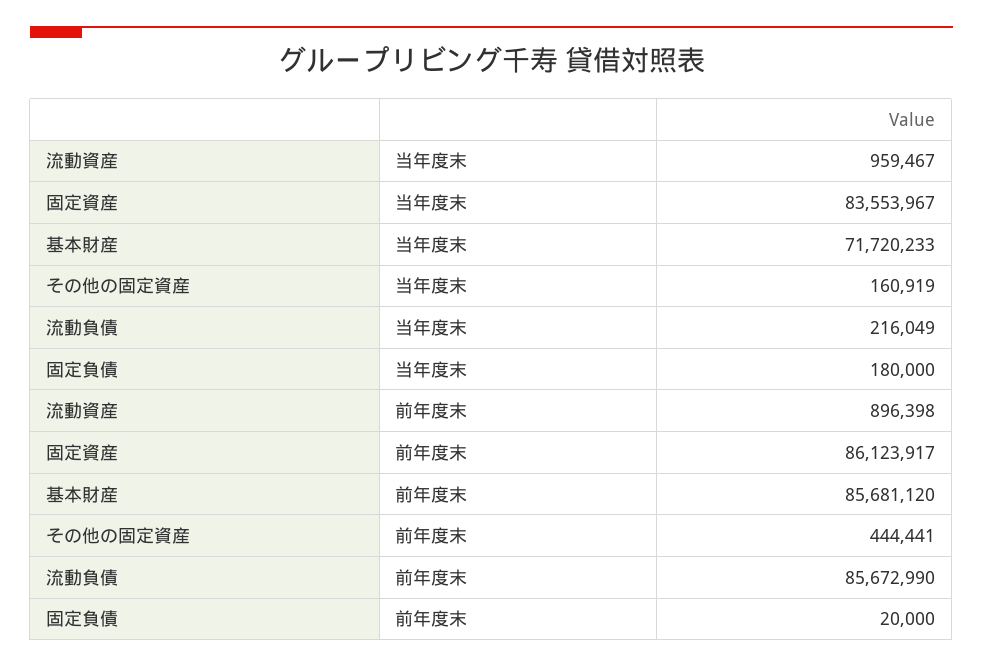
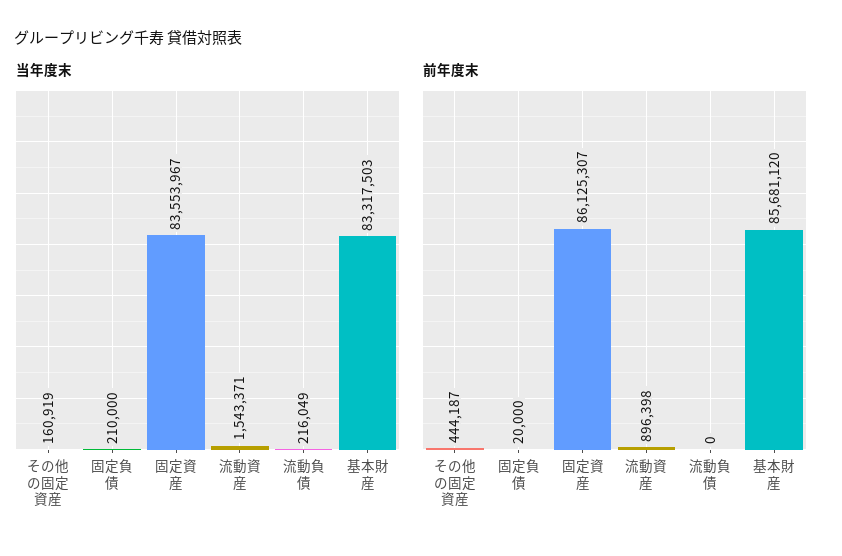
当年度末, 流動資産: 959467 -> 1543371
当年度末, 基本財産: 71720233 -> 83317503
当年度末, 固定負債: 180000 -> 210000
前年度末, 固定資産: 86123917 -> 86125307
前年度末, その他の固定資産: 444441 -> 444187
前年度末, 流動負債: 85672990 -> 0

